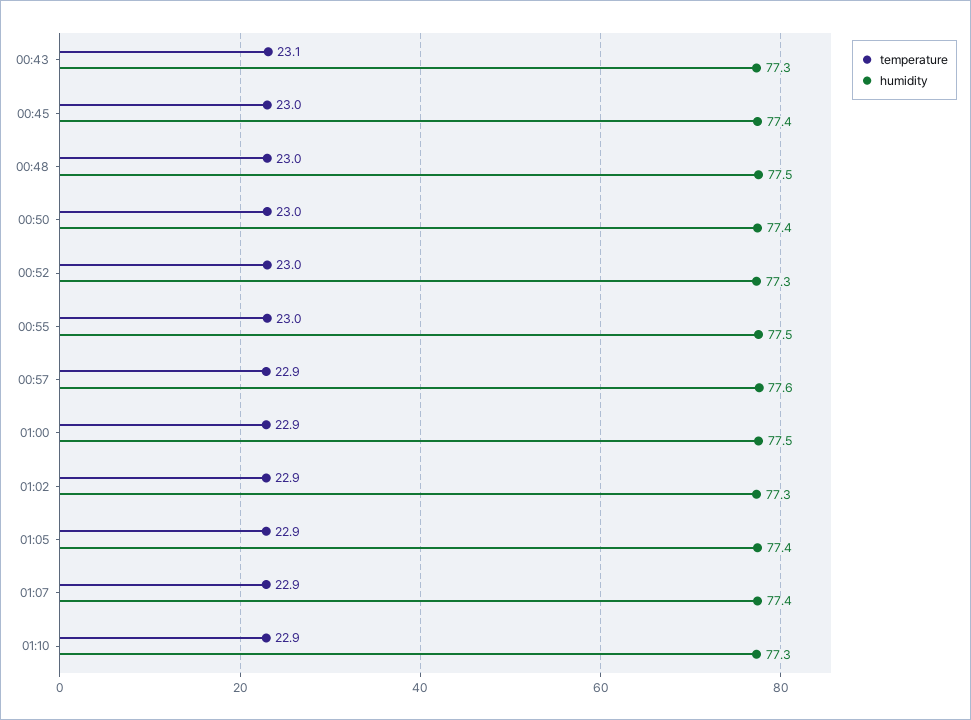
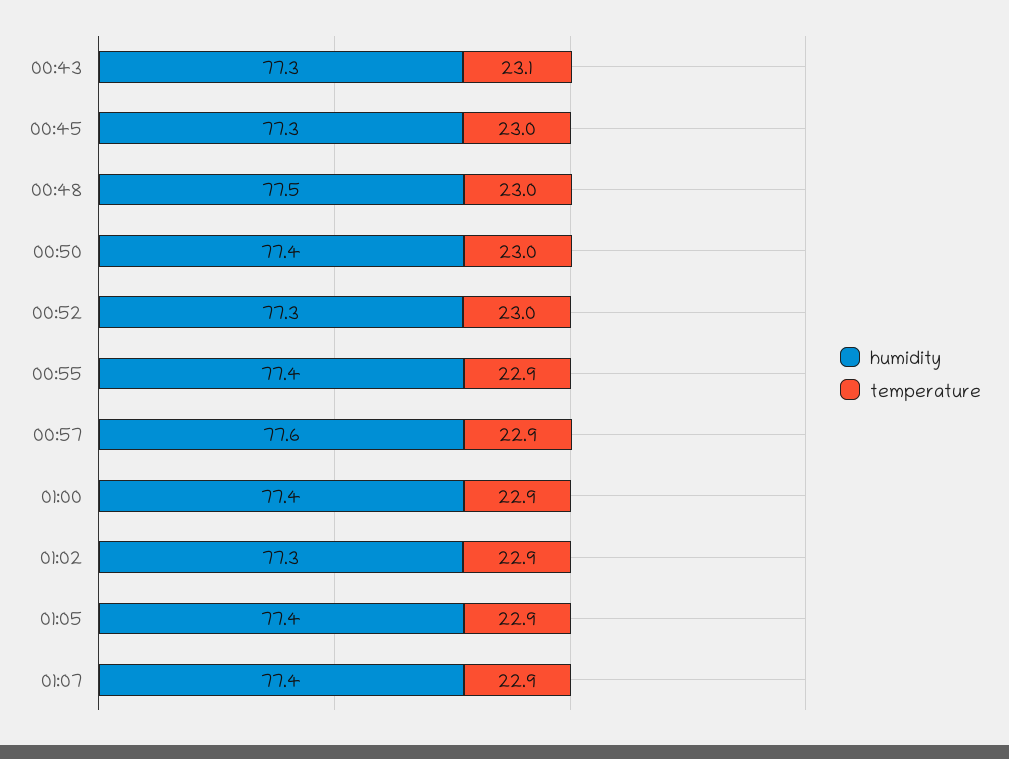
humidity, 00:45: 77.4 -> 77.3
temperature, 00:55: 23 -> 22.9
humidity, 00:55: 77.5 -> 77.4
humidity, 01:00: 77.5 -> 77.4
temperature, 01:10: 22.9 -> none
humidity, 01:10: 77.3 -> none

